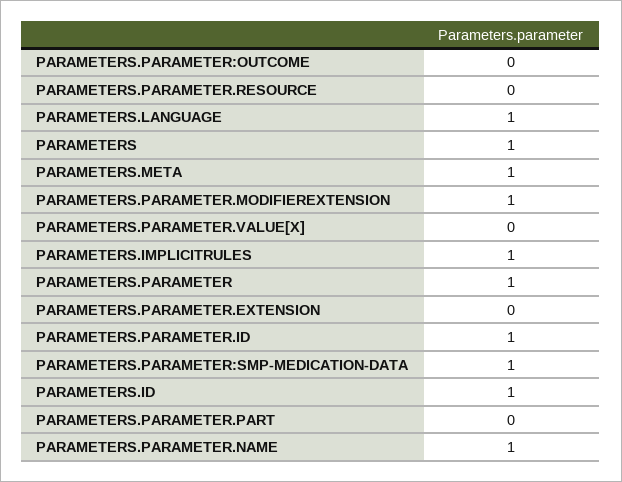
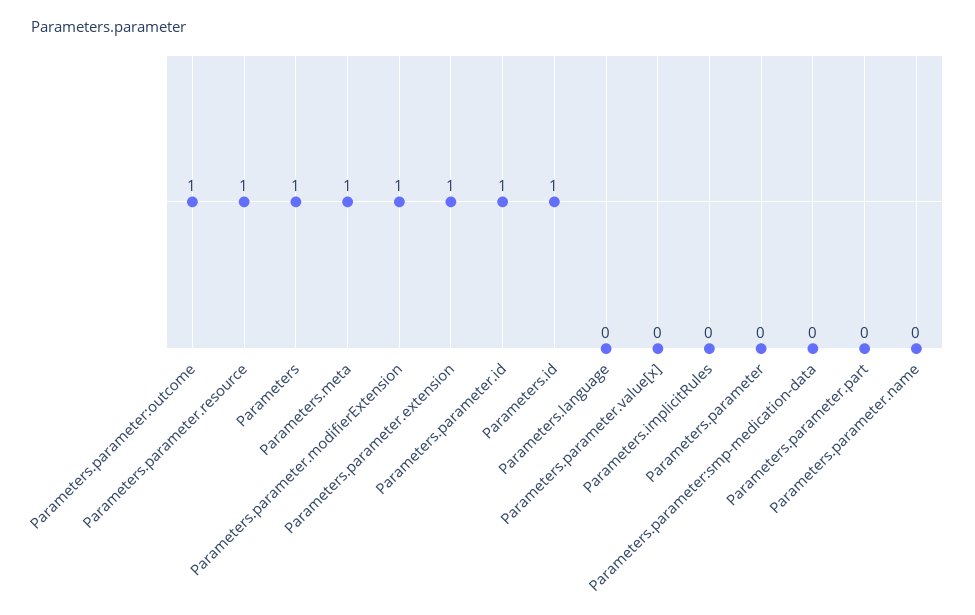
PARAMETERS.PARAMETER:OUTCOME: 0 -> 1
PARAMETERS.PARAMETER.RESOURCE: 0 -> 1
PARAMETERS.LANGUAGE: 1 -> 0
PARAMETERS.IMPLICITRULES: 1 -> 0
PARAMETERS.PARAMETER: 1 -> 0
PARAMETERS.PARAMETER.EXTENSION: 0 -> 1
PARAMETERS.PARAMETER:SMP-MEDICATION-DATA: 1 -> 0
PARAMETERS.PARAMETER.NAME: 1 -> 0

